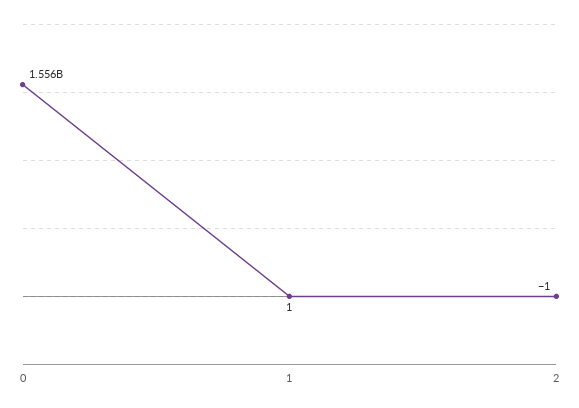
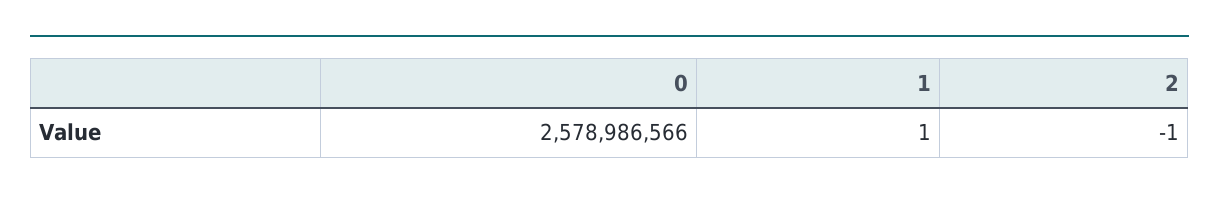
0: 1556000000 -> 2578986566

